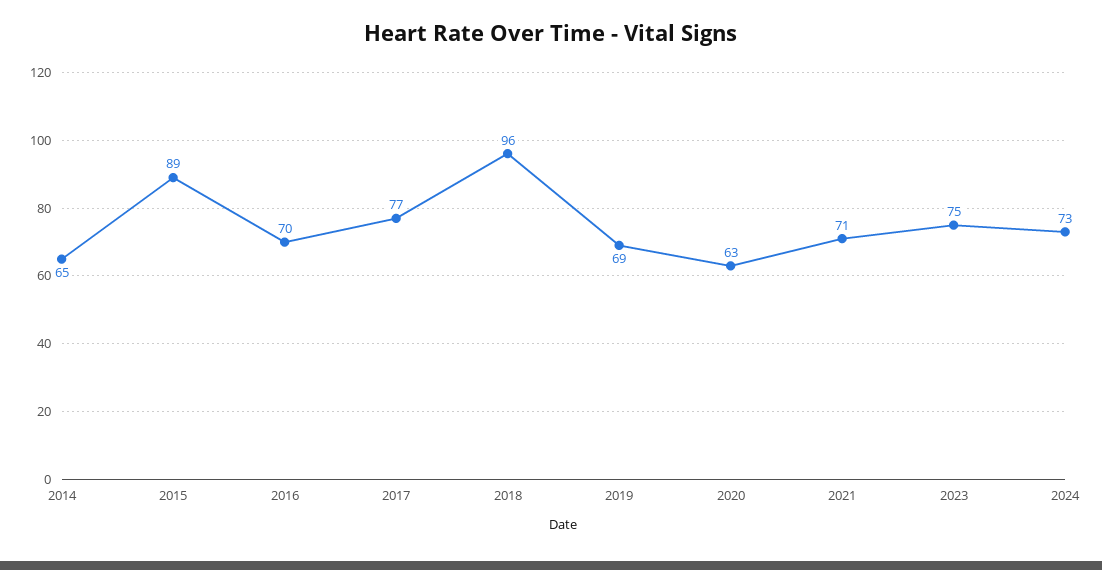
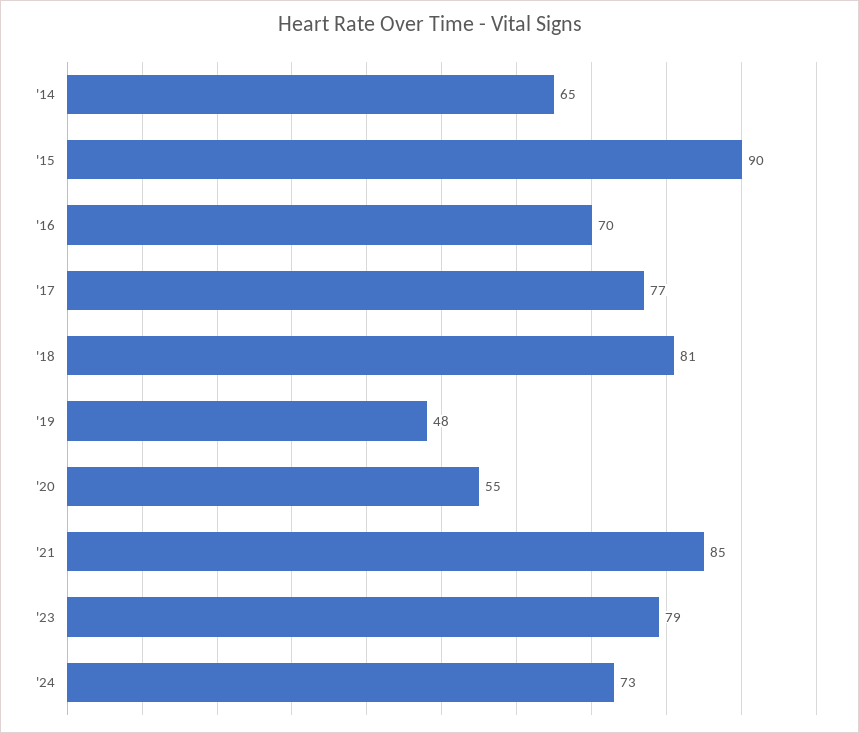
2015: 89 -> 90
2018: 96 -> 81
2019: 69 -> 48
2020: 63 -> 55
2021: 71 -> 85
2023: 75 -> 79

